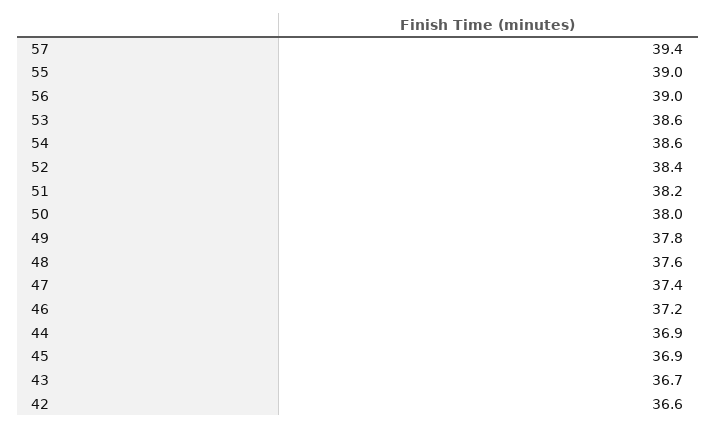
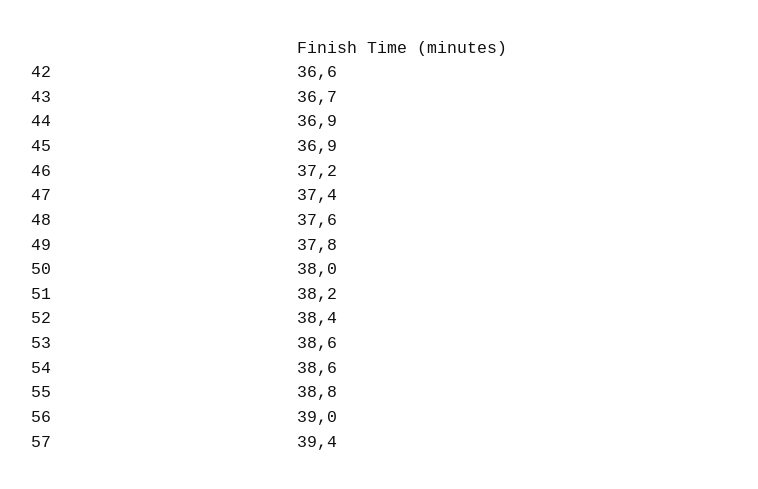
55: 39 -> 38.8

